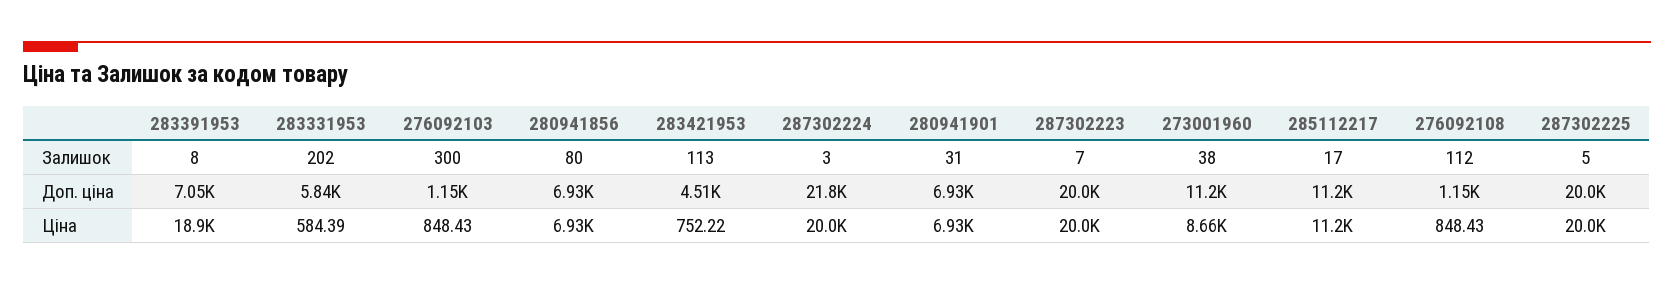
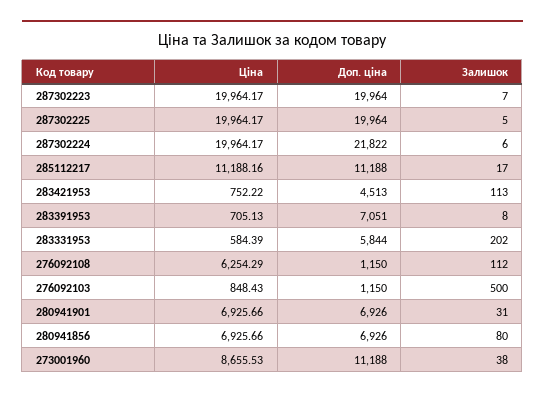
276092103, Залишок: 300 -> 500
287302224, Залишок: 3 -> 6
283391953, Ціна: 18900 -> 705.13
276092108, Ціна: 848.43 -> 6254.29

